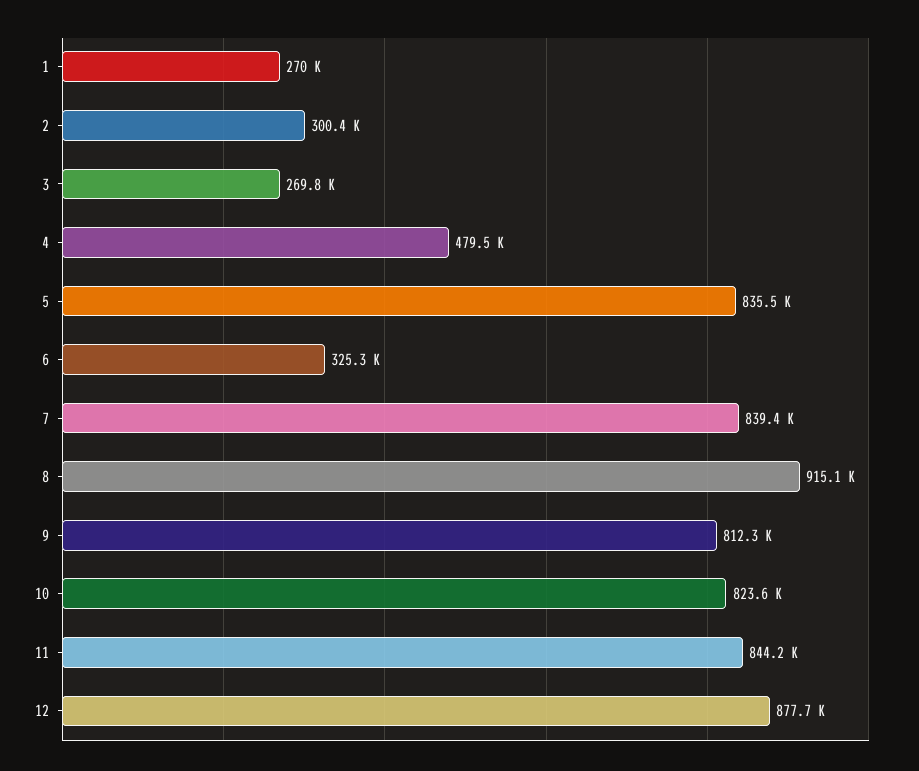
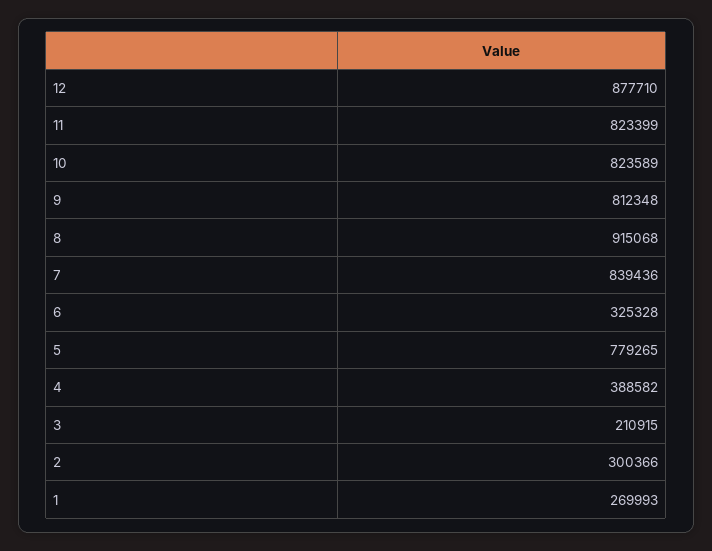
3: 269800 -> 210915
4: 479500 -> 388582
5: 835500 -> 779265
11: 844200 -> 823399

